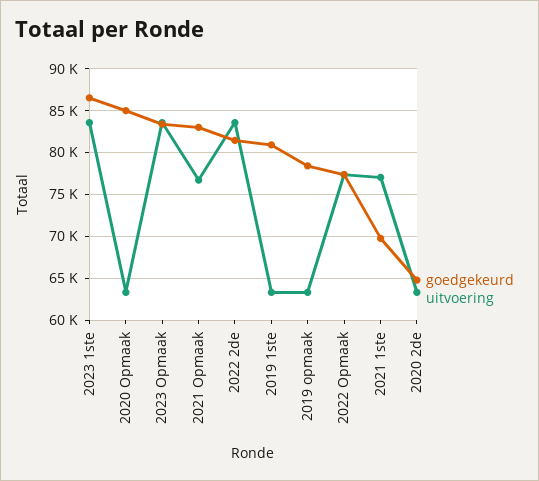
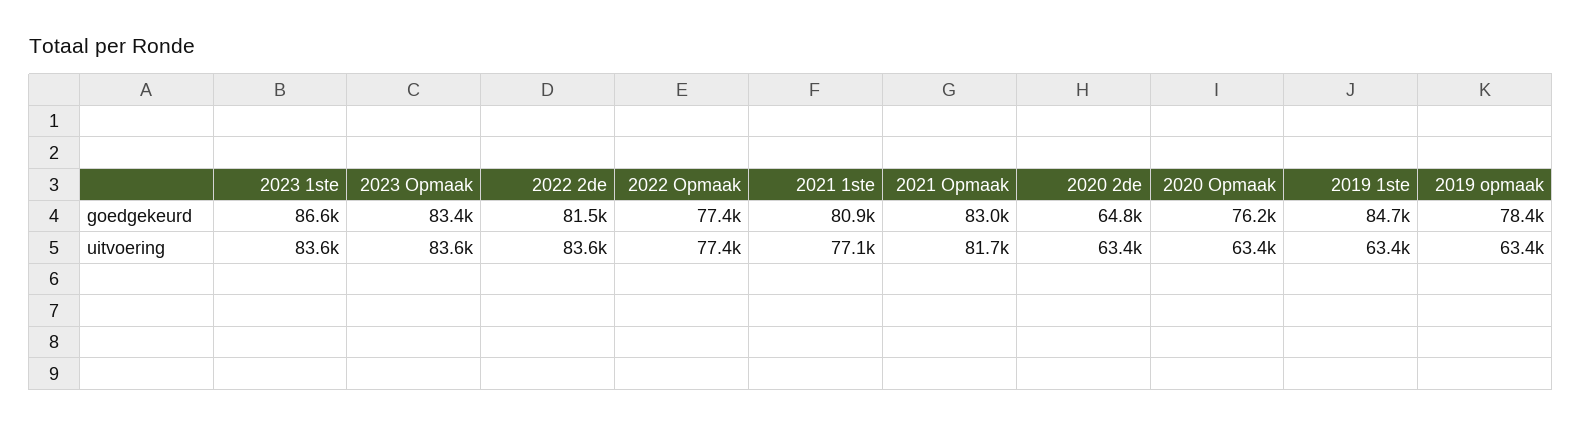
goedgekeurd, 2020 Opmaak: 85000 -> 76200
uitvoering, 2021 Opmaak: 77000 -> 81700
goedgekeurd, 2019 1ste: 81000 -> 84700
goedgekeurd, 2021 1ste: 70000 -> 80900

